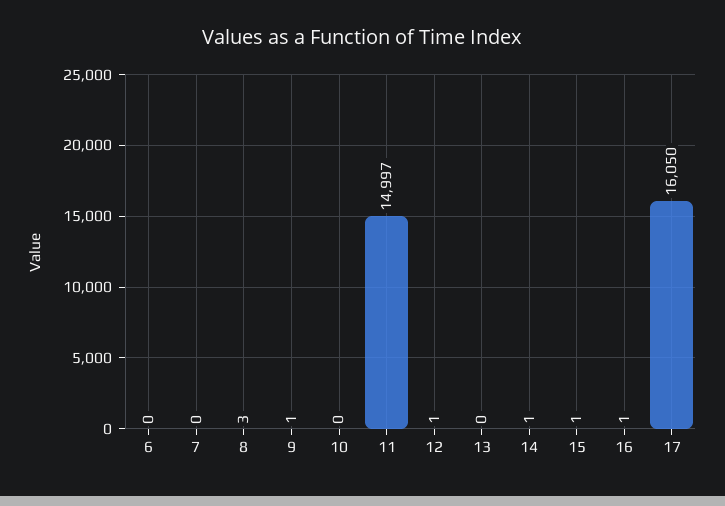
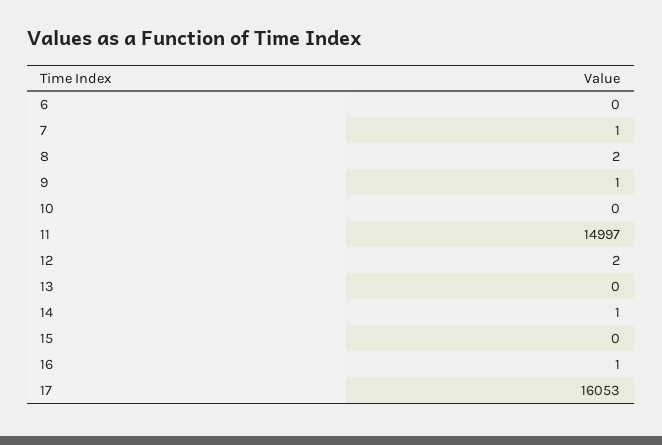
7: 0 -> 1
8: 3 -> 2
12: 1 -> 2
15: 1 -> 0
17: 16050 -> 16053

